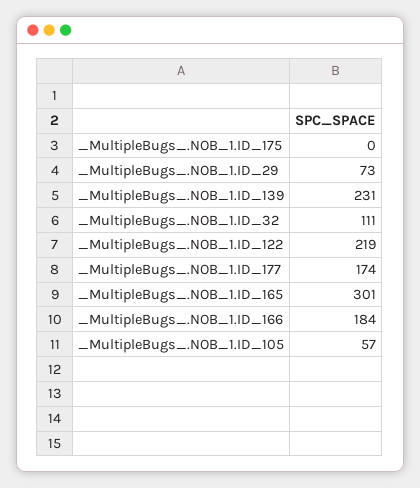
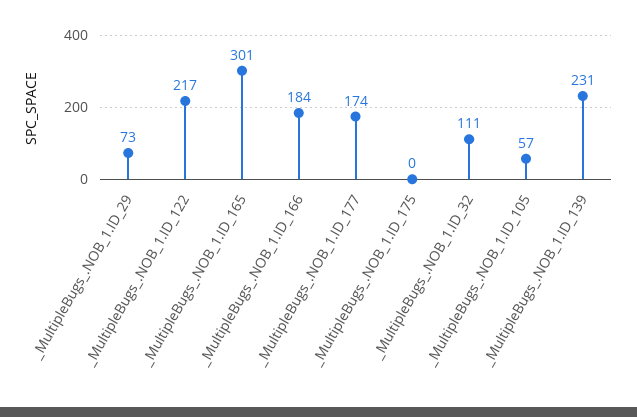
_MultipleBugs_.NOB_1.ID_122: 219 -> 217

